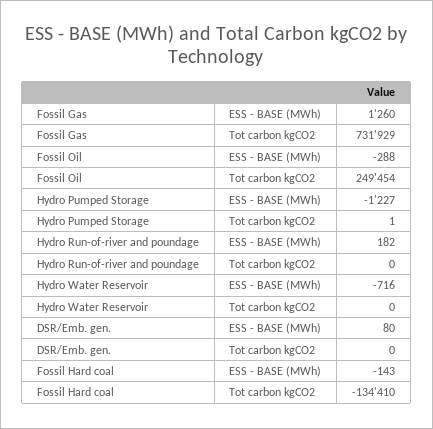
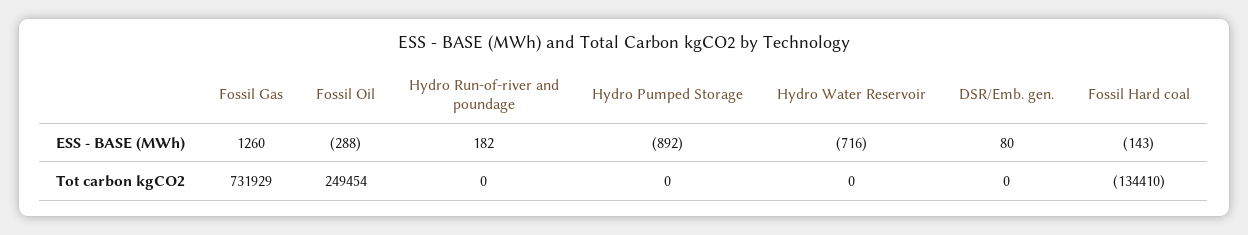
Hydro Pumped Storage, ESS - BASE (MWh): -1227 -> -892
Hydro Pumped Storage, Tot carbon kgCO2: 1 -> 0

